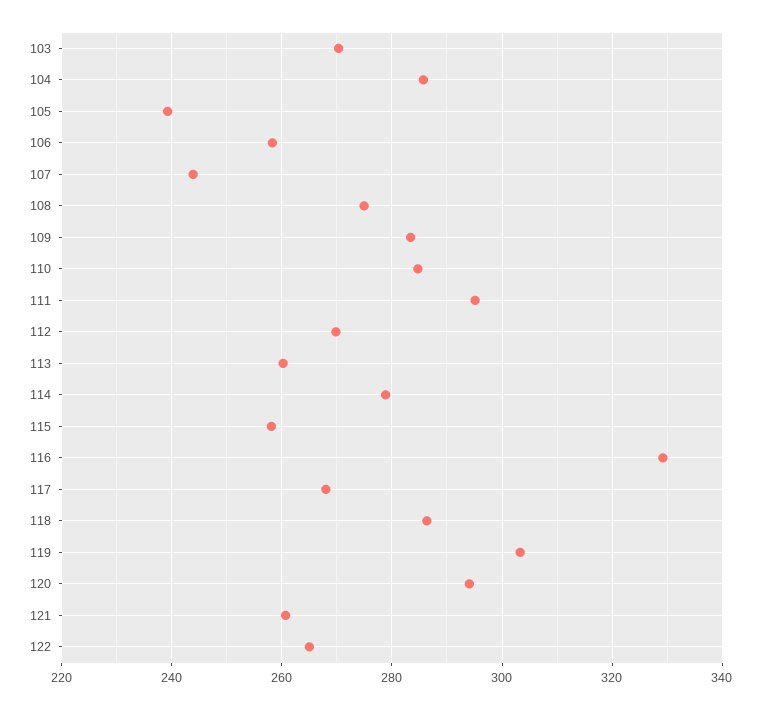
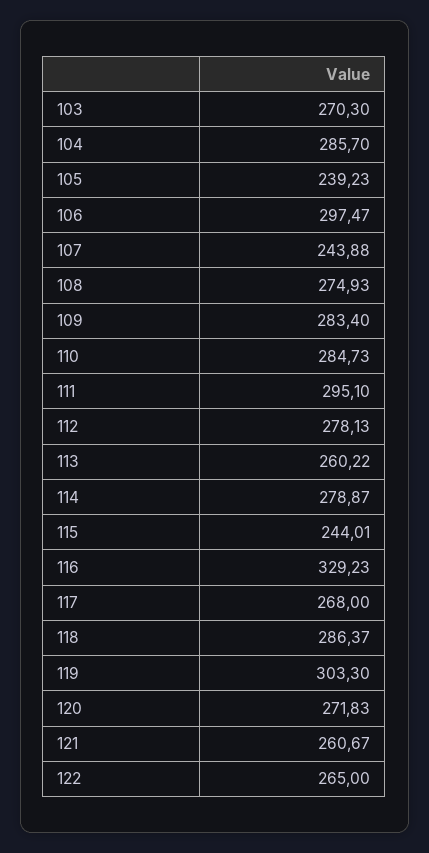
106: 258 -> 297.47
112: 270 -> 278.13
115: 258 -> 244.01
120: 294 -> 271.83

